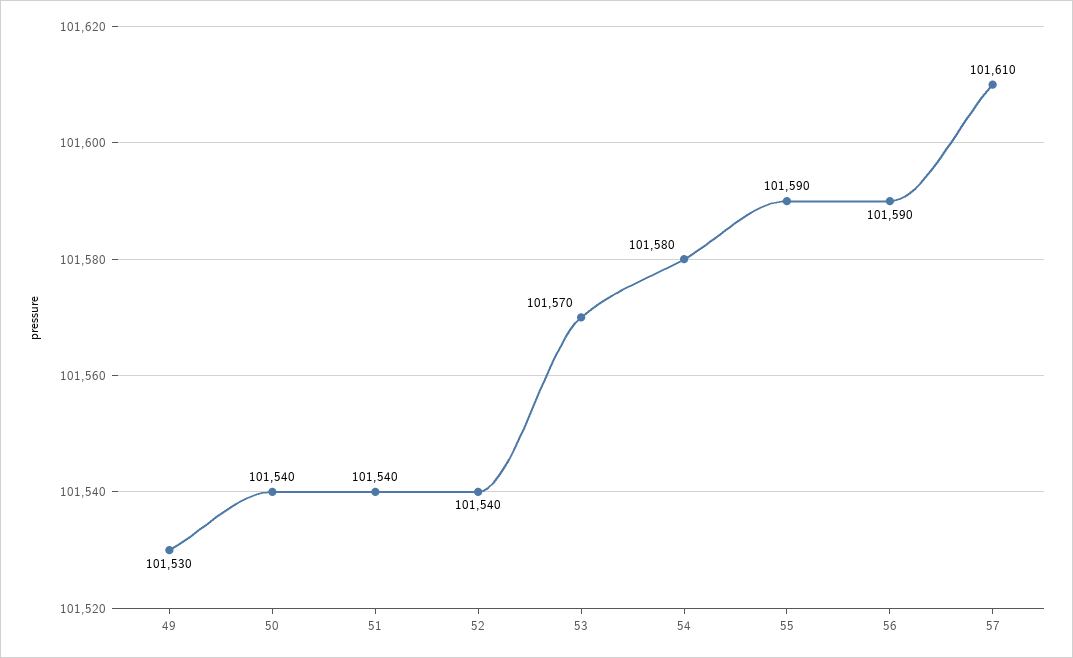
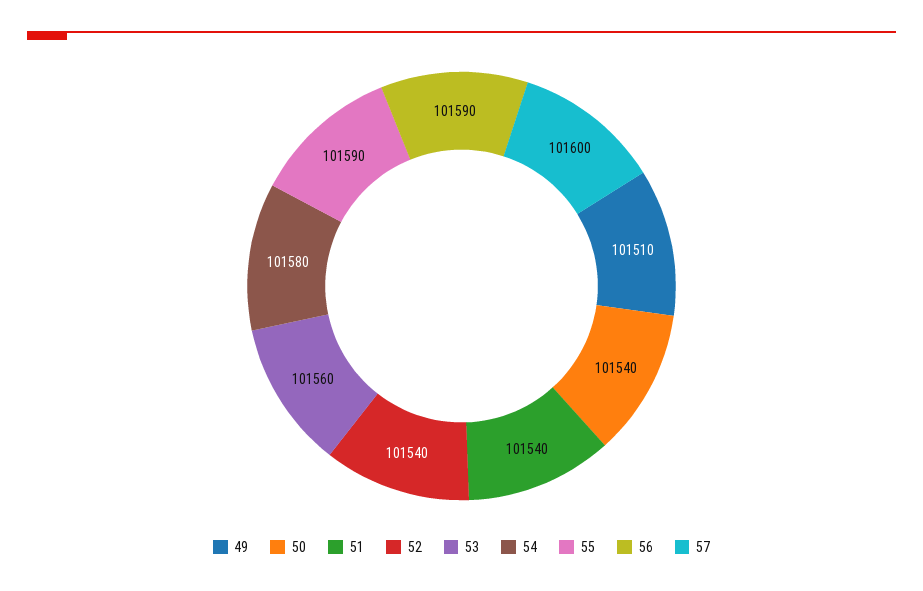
49: 101530 -> 101510
53: 101570 -> 101560
57: 101610 -> 101600

